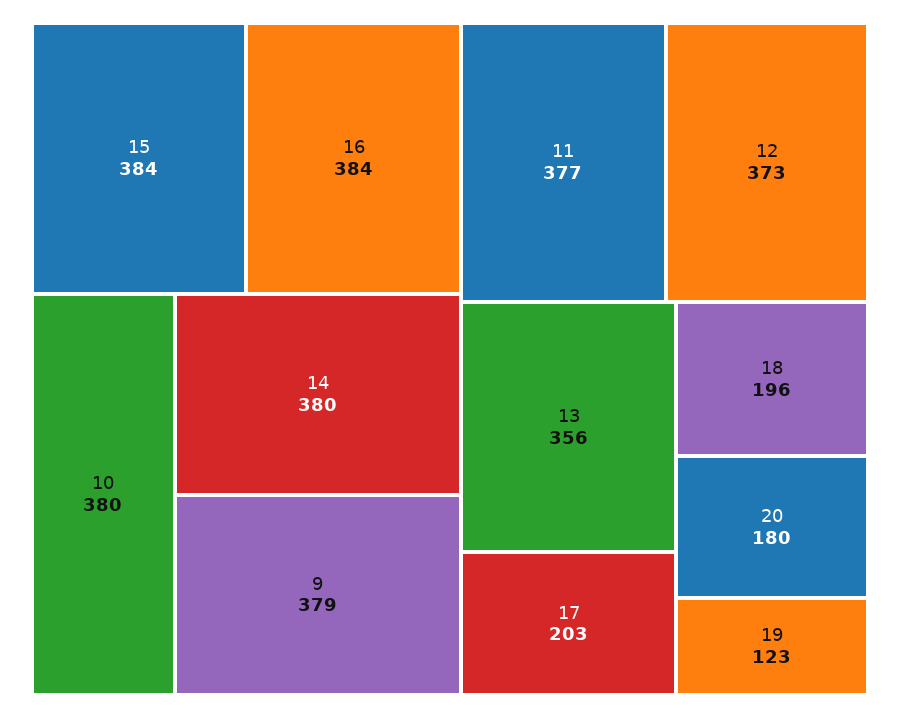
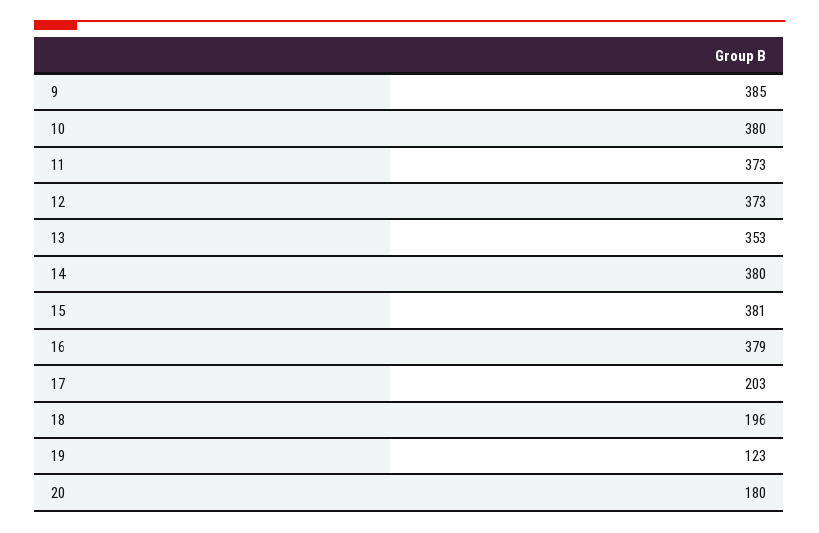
15: 384 -> 381
16: 384 -> 379
9: 379 -> 385
11: 377 -> 373
13: 356 -> 353

